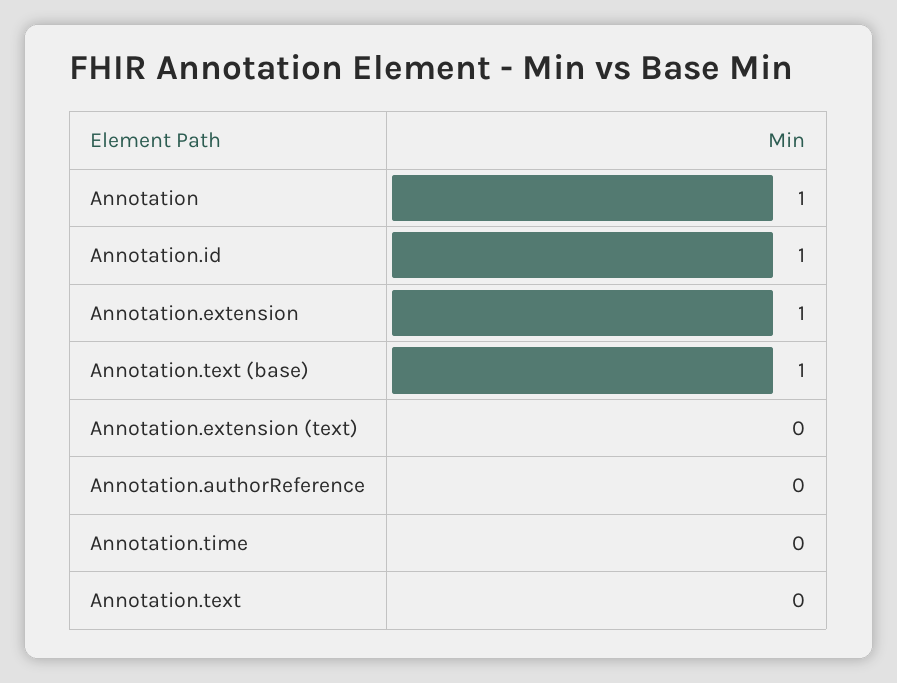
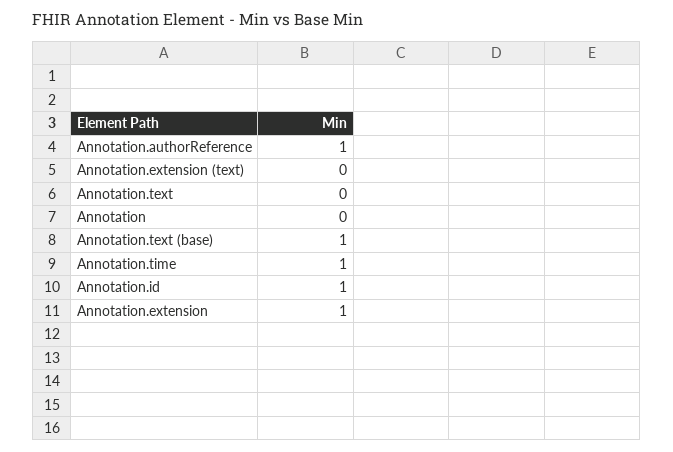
Annotation: 1 -> 0
Annotation.authorReference: 0 -> 1
Annotation.time: 0 -> 1

